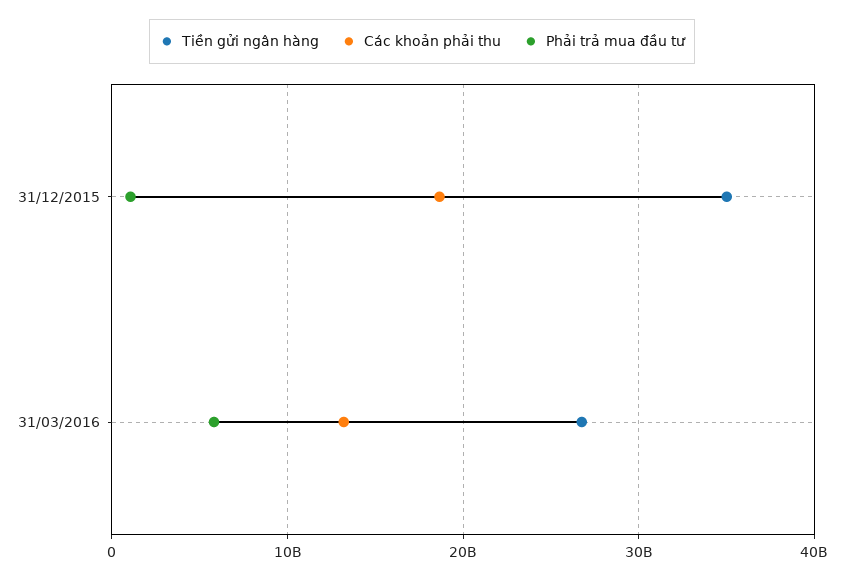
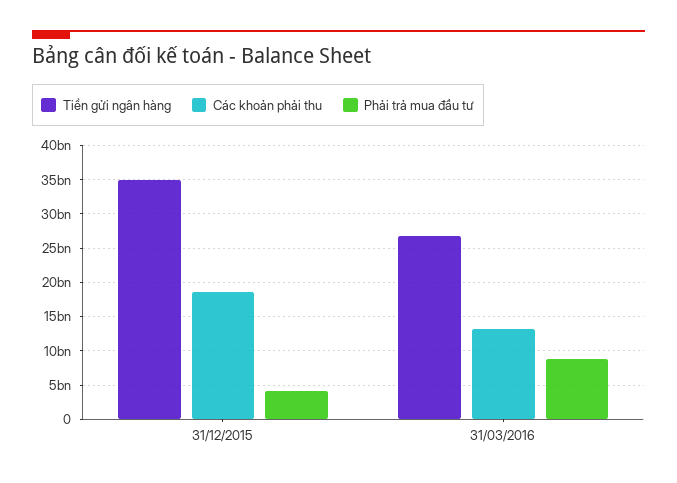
Phải trả mua đầu tư, 31/12/2015: 1000000000 -> 4000000000
Phải trả mua đầu tư, 31/03/2016: 6000000000 -> 9000000000

